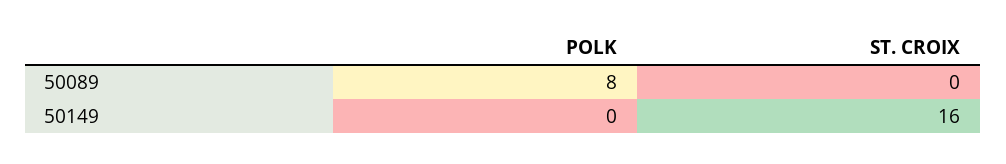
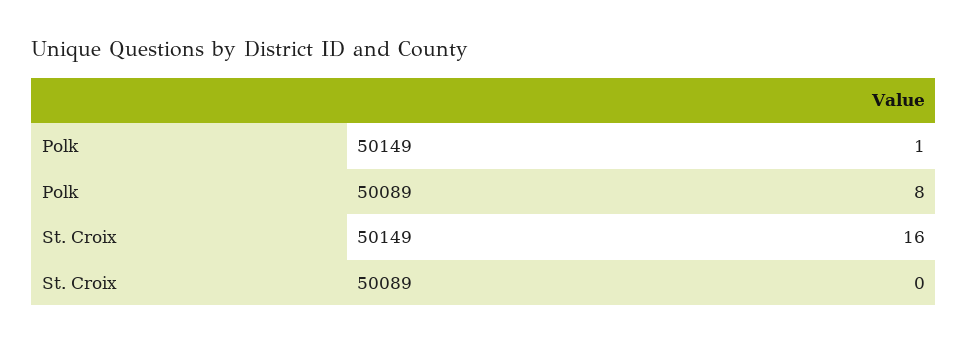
POLK, 50149: 0 -> 1

